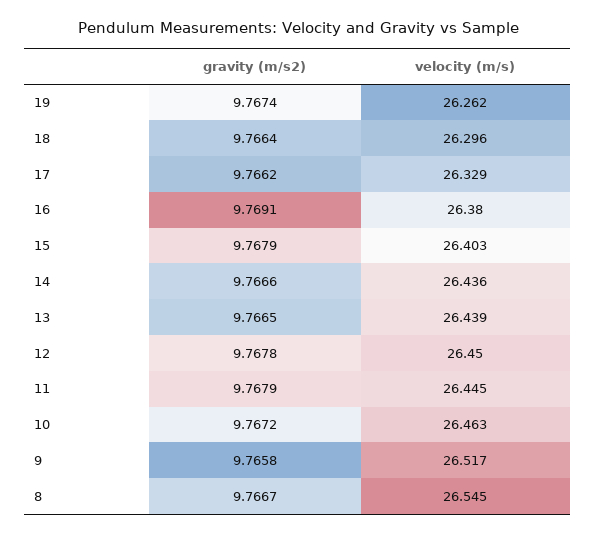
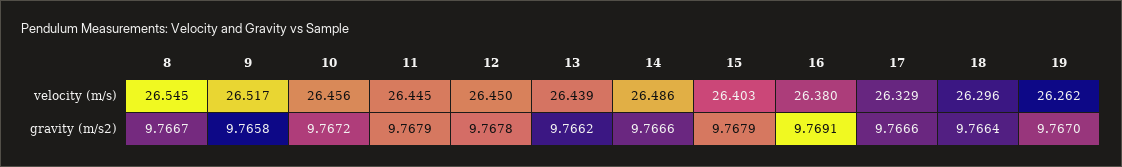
gravity (m/s2), 19: 9.7674 -> 9.767
gravity (m/s2), 17: 9.7662 -> 9.7666
velocity (m/s), 14: 26.436 -> 26.486
gravity (m/s2), 13: 9.7665 -> 9.7662
velocity (m/s), 10: 26.463 -> 26.456

